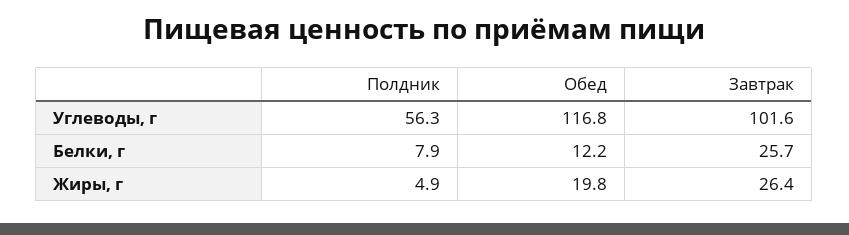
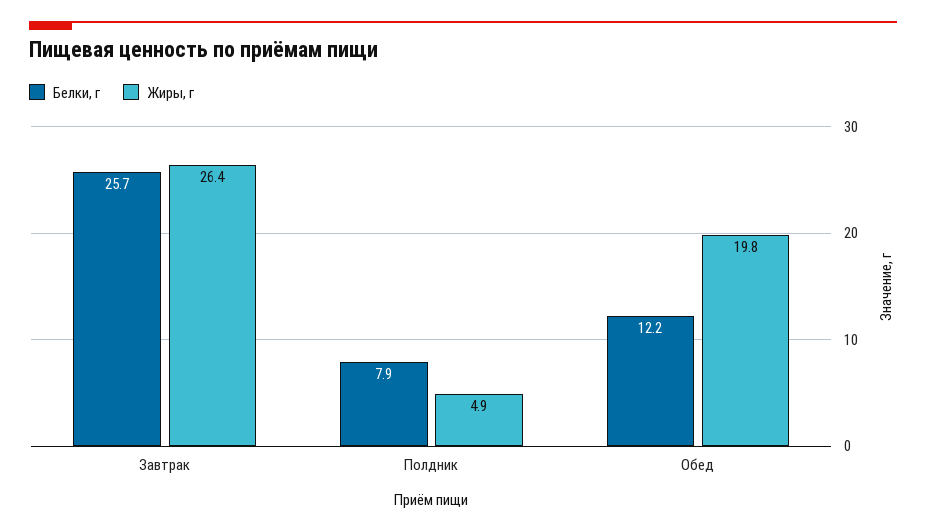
Углеводы, г, Полдник: 56.3 -> none
Углеводы, г, Обед: 116.8 -> none
Углеводы, г, Завтрак: 101.6 -> none

